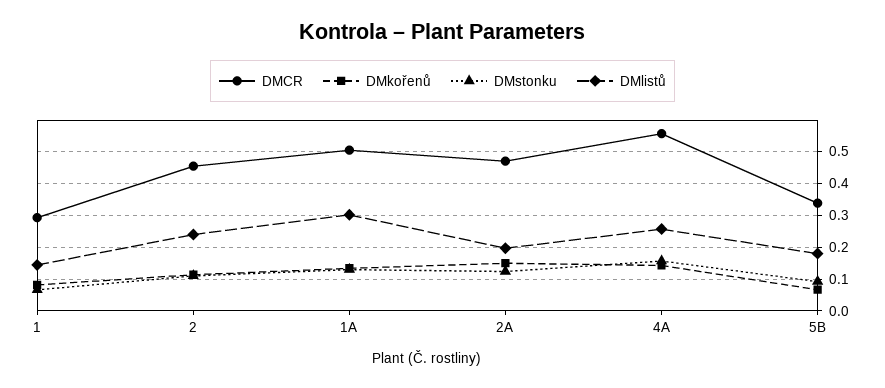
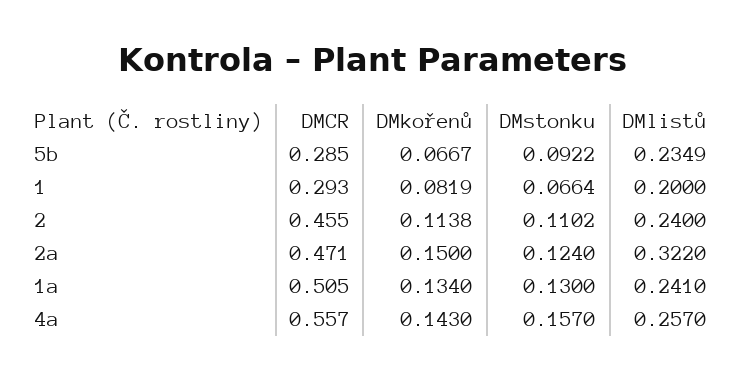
DMlistů, 1: 0.14 -> 0.2
DMlistů, 1A: 0.3 -> 0.241
DMlistů, 2A: 0.2 -> 0.322
DMCR, 5B: 0.34 -> 0.285
DMlistů, 5B: 0.18 -> 0.2349

